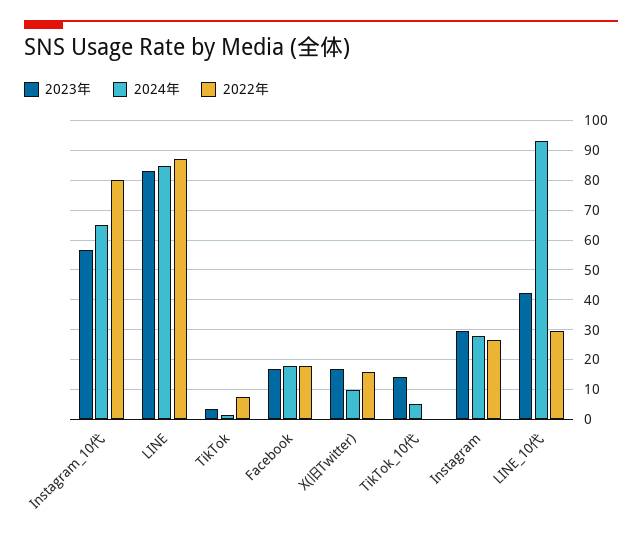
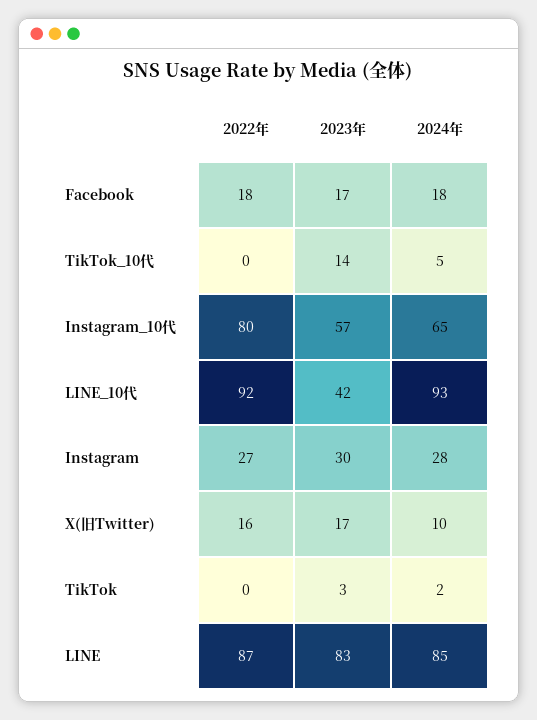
2022年, TikTok: 7.5 -> 0
2022年, LINE_10代: 30 -> 92

